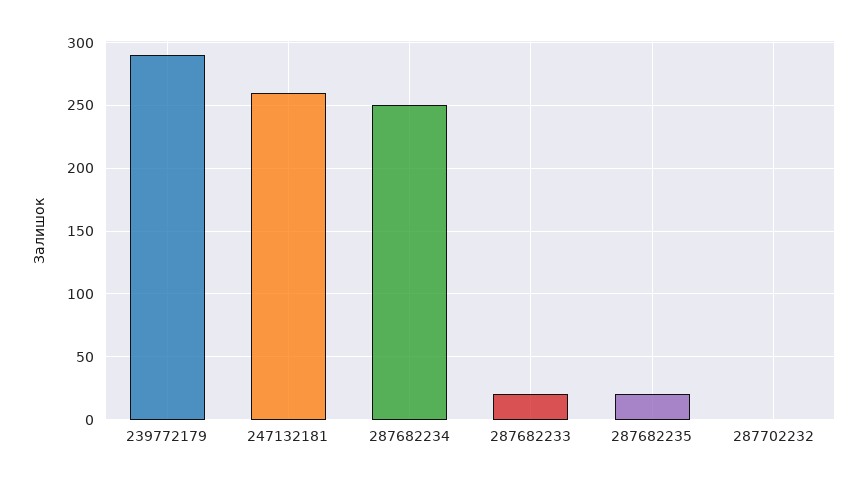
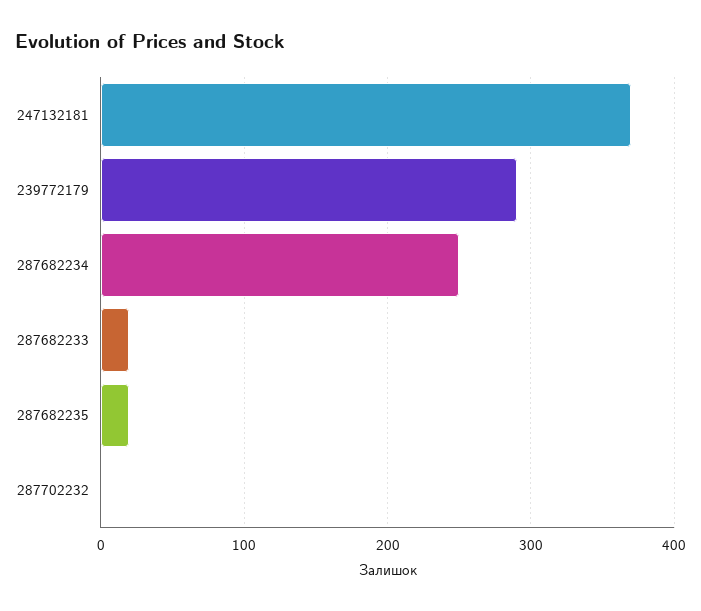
247132181: 260 -> 370

